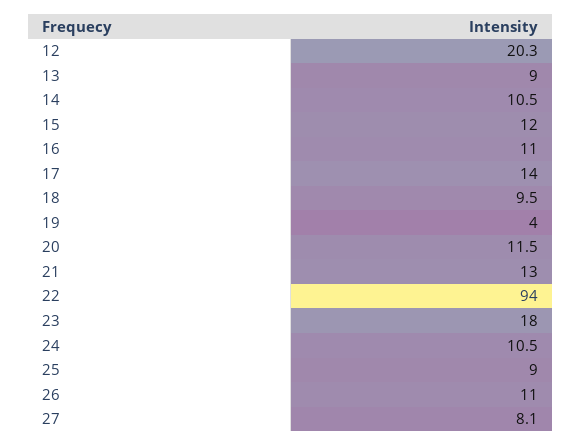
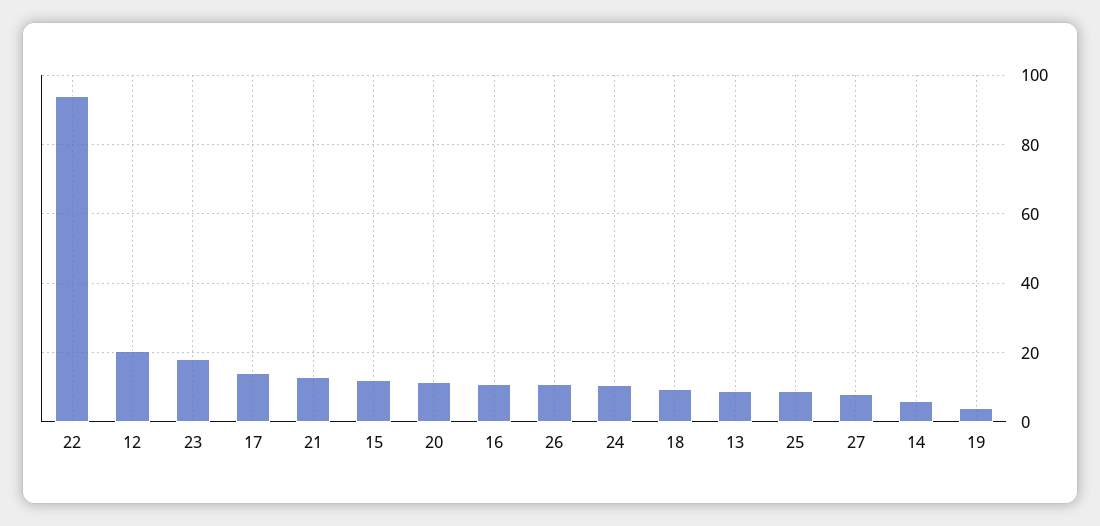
14: 10.5 -> 6

